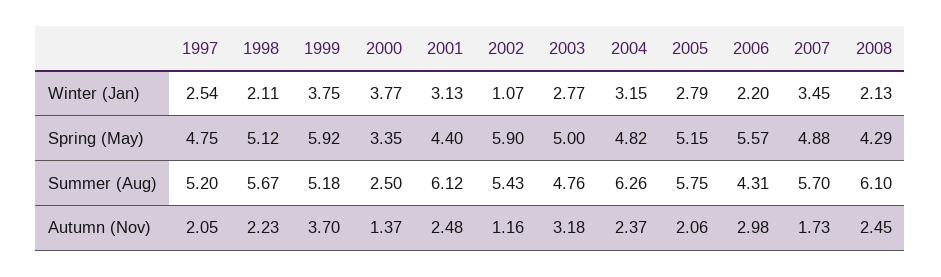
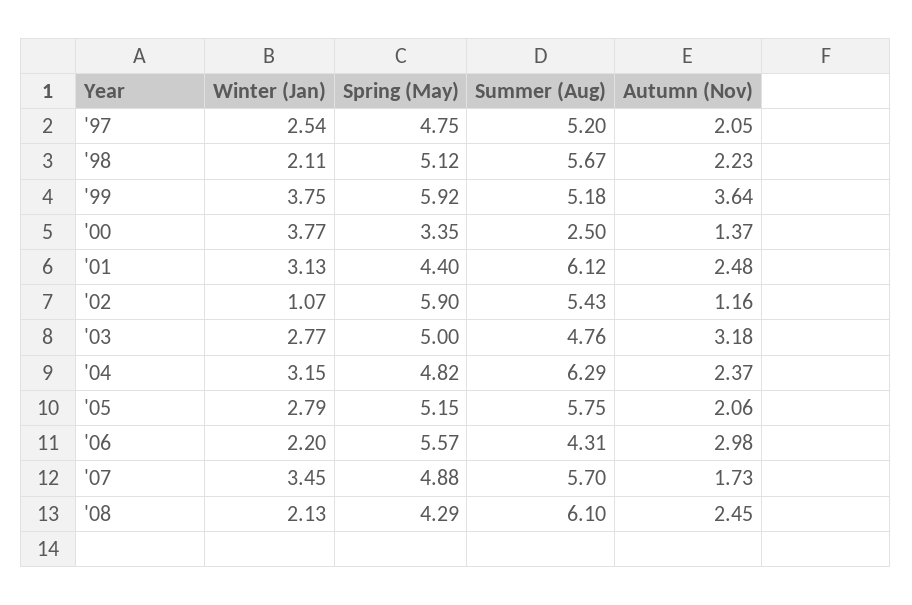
2004, Summer (Aug): 6.26 -> 6.29
1999, Autumn (Nov): 3.7 -> 3.64

